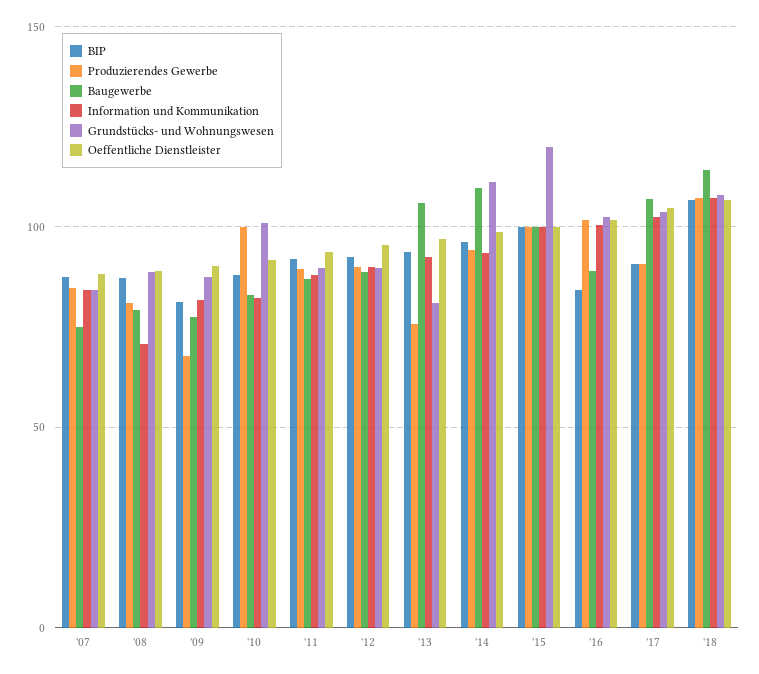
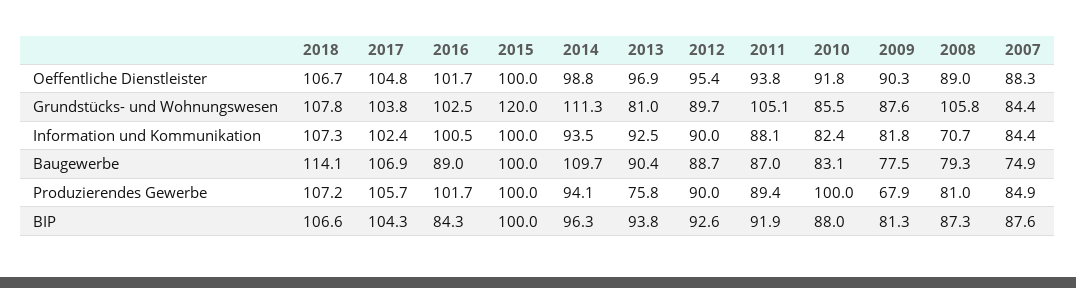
Grundstücks- und Wohnungswesen, '08: 90 -> 105.8
Grundstücks- und Wohnungswesen, '10: 100 -> 85.5
Grundstücks- und Wohnungswesen, '11: 90 -> 105.1
Baugewerbe, '13: 105 -> 90.4
BIP, '17: 90 -> 104.3
Produzierendes Gewerbe, '17: 90 -> 105.7

